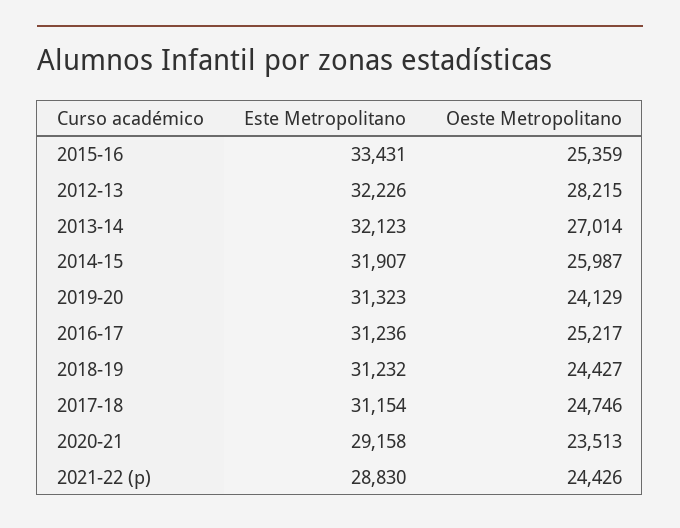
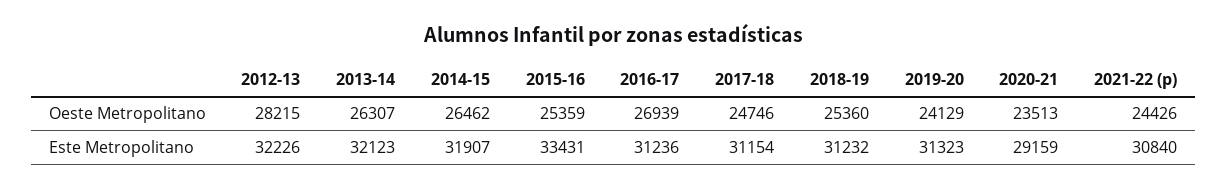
Oeste Metropolitano, 2013-14: 27014 -> 26307
Oeste Metropolitano, 2014-15: 25987 -> 26462
Oeste Metropolitano, 2016-17: 25217 -> 26939
Oeste Metropolitano, 2018-19: 24427 -> 25360
Este Metropolitano, 2020-21: 29158 -> 29159
Este Metropolitano, 2021-22 (p): 28830 -> 30840

